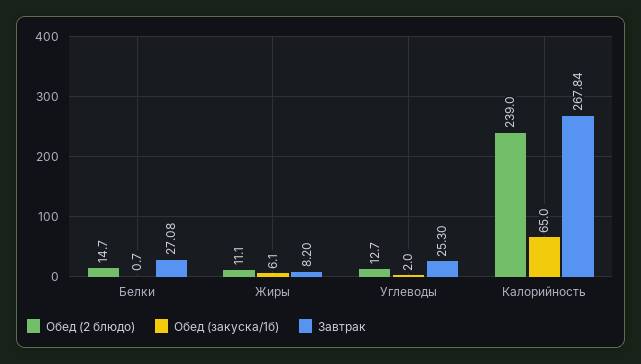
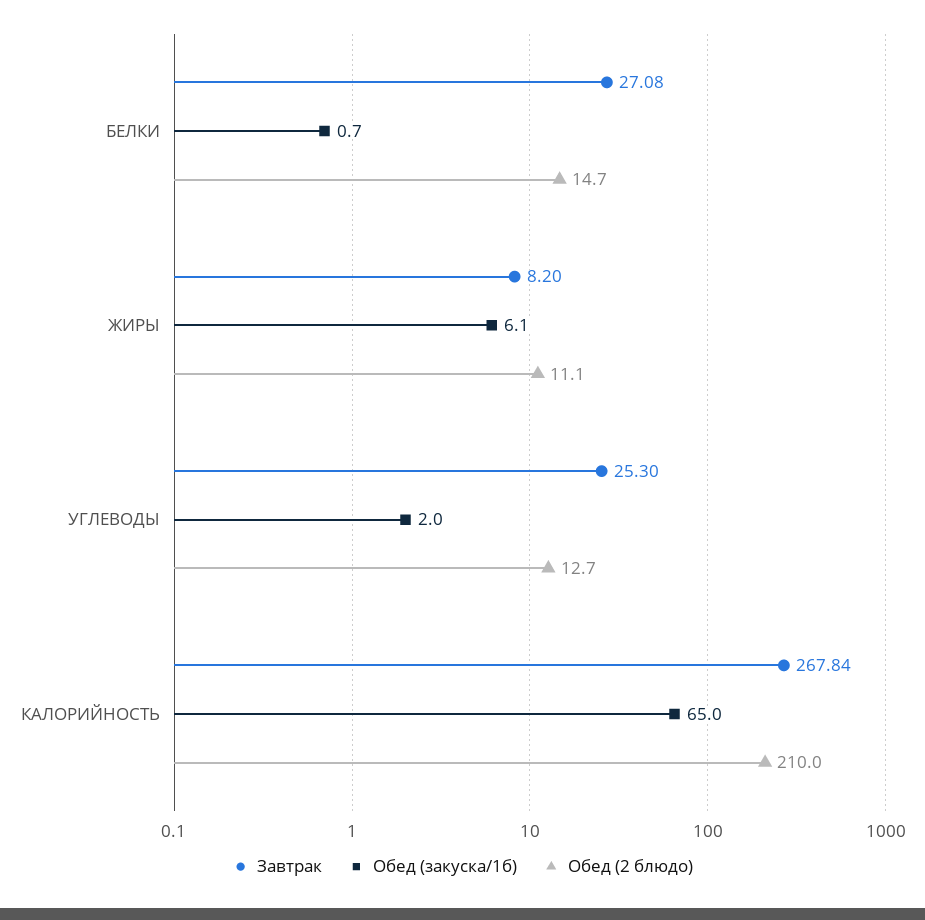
Обед (2 блюдо), Калорийность: 239 -> 210

